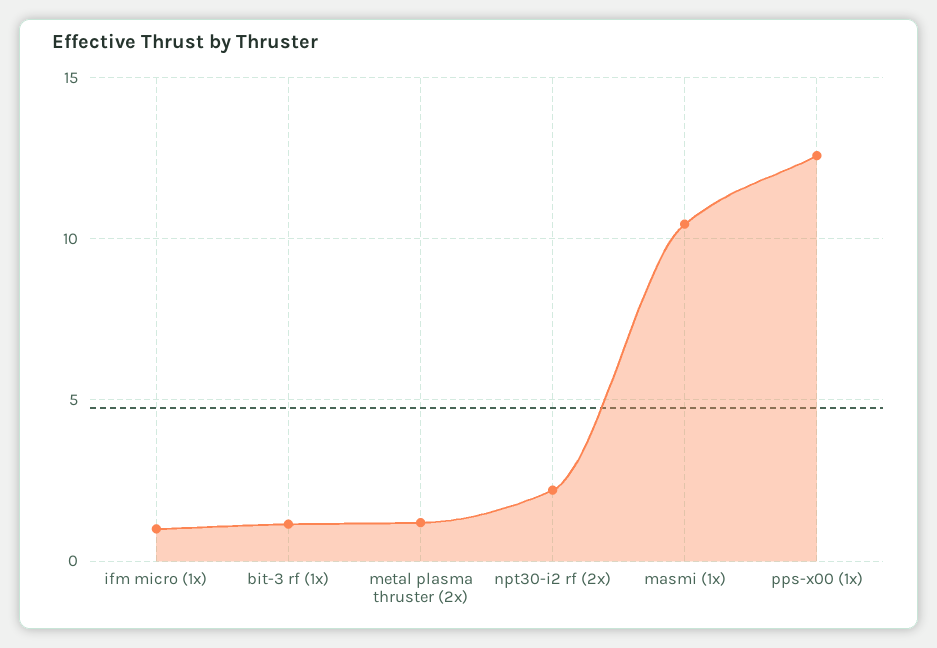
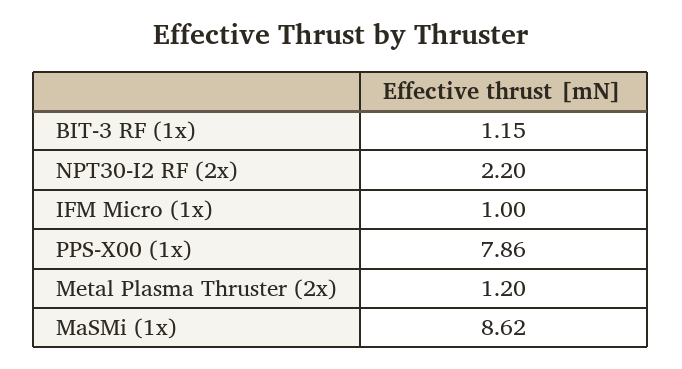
masmi (1x): 10.5 -> 8.62
pps-x00 (1x): 12.5 -> 7.86

